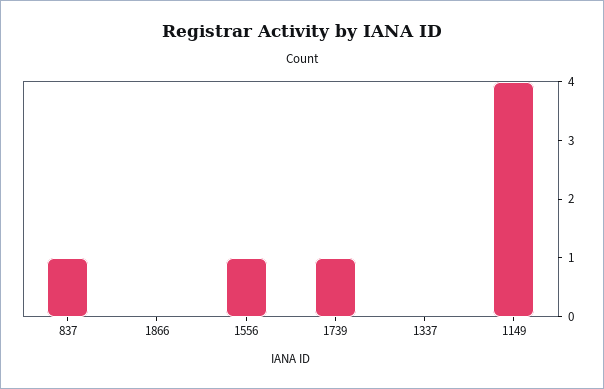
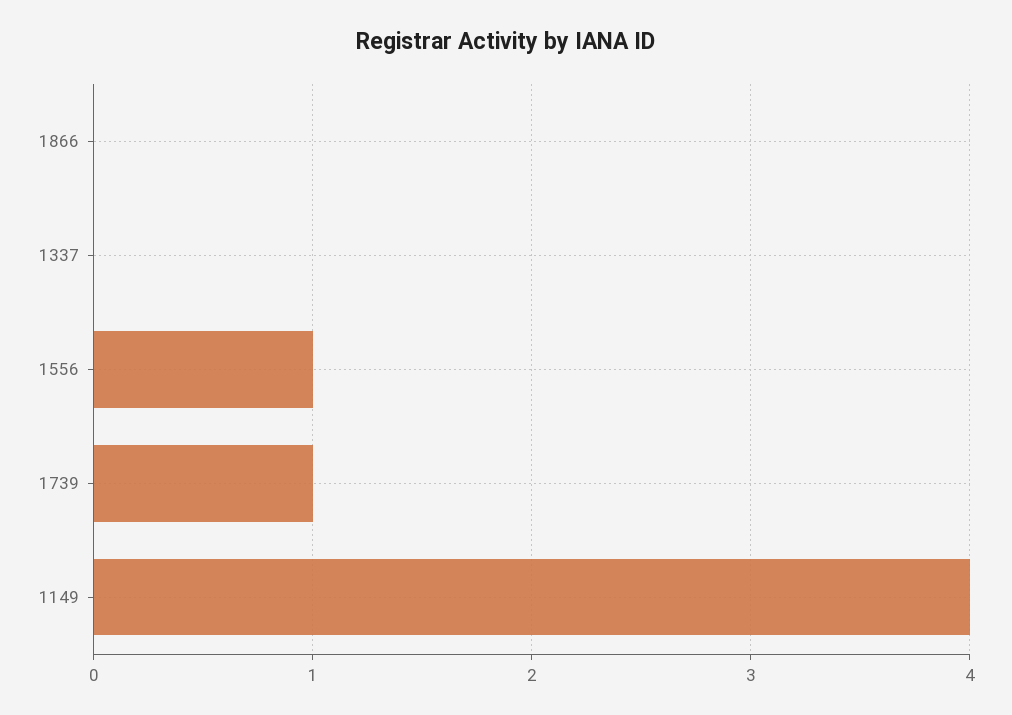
837: 1 -> none

